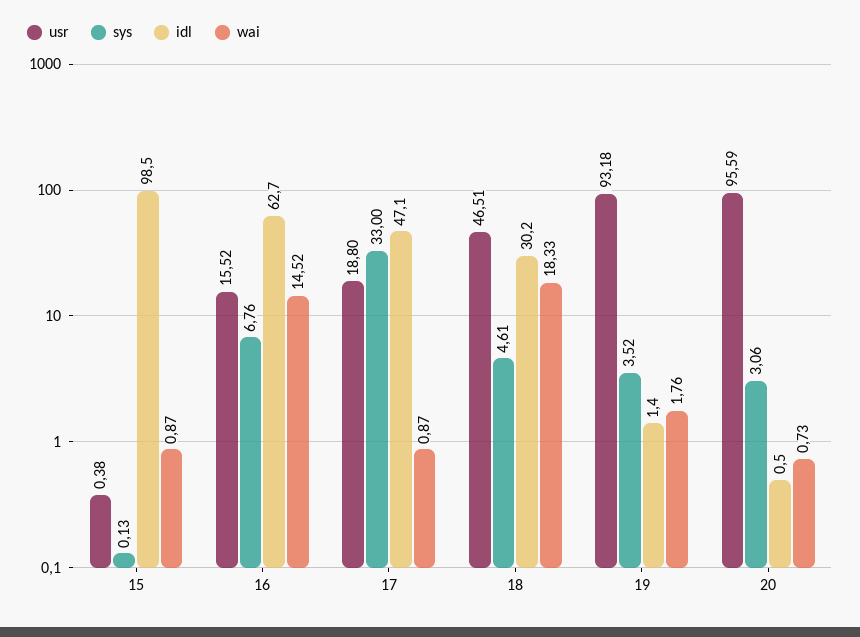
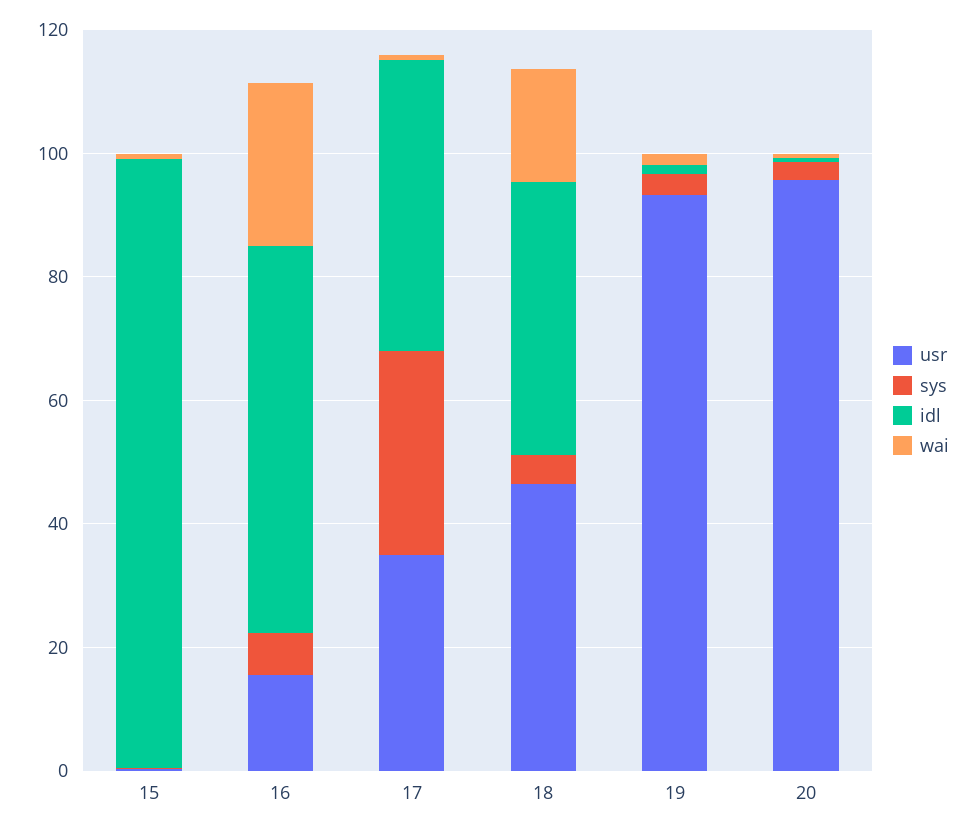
wai, 16: 14.52 -> 25
usr, 17: 18.8 -> 35
idl, 18: 30.2 -> 45

